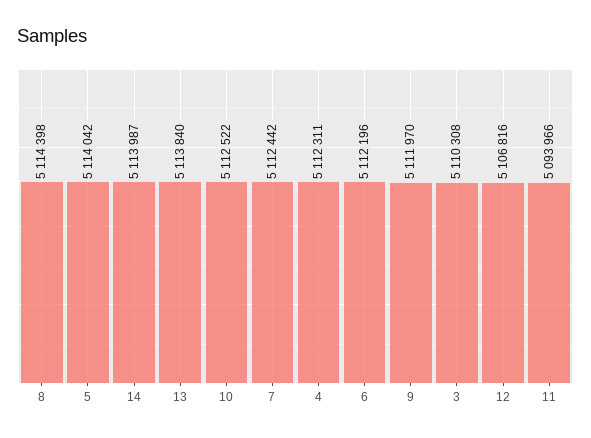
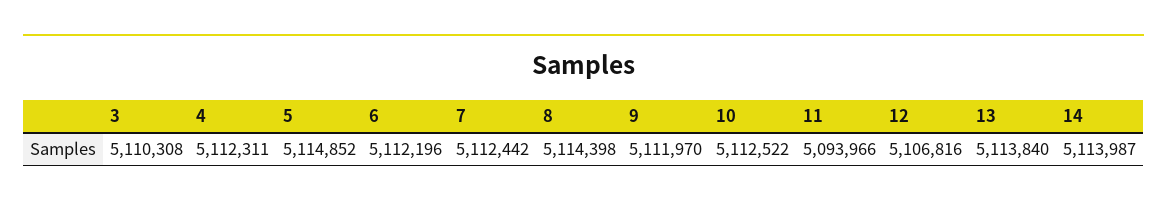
5: 5114042 -> 5114852

